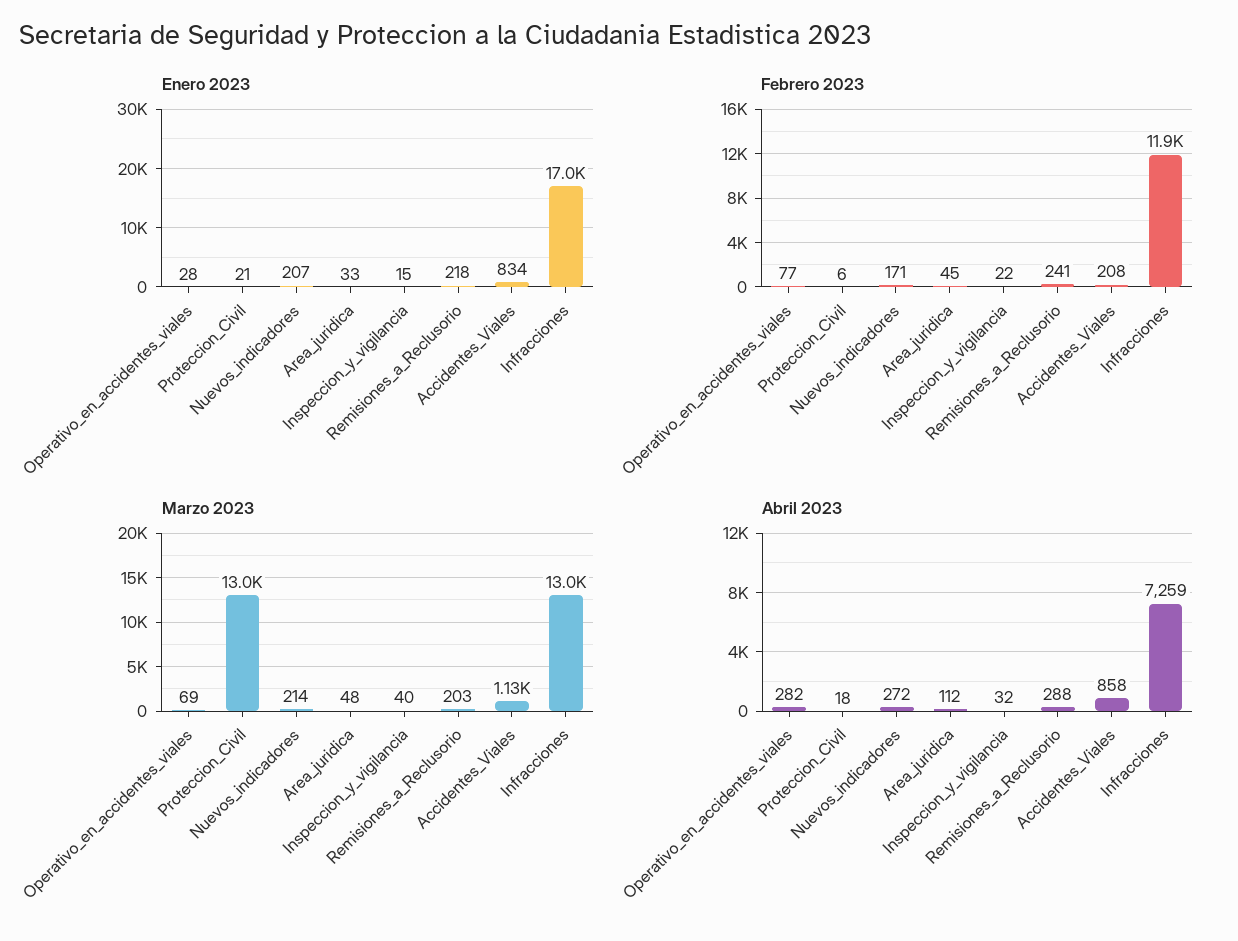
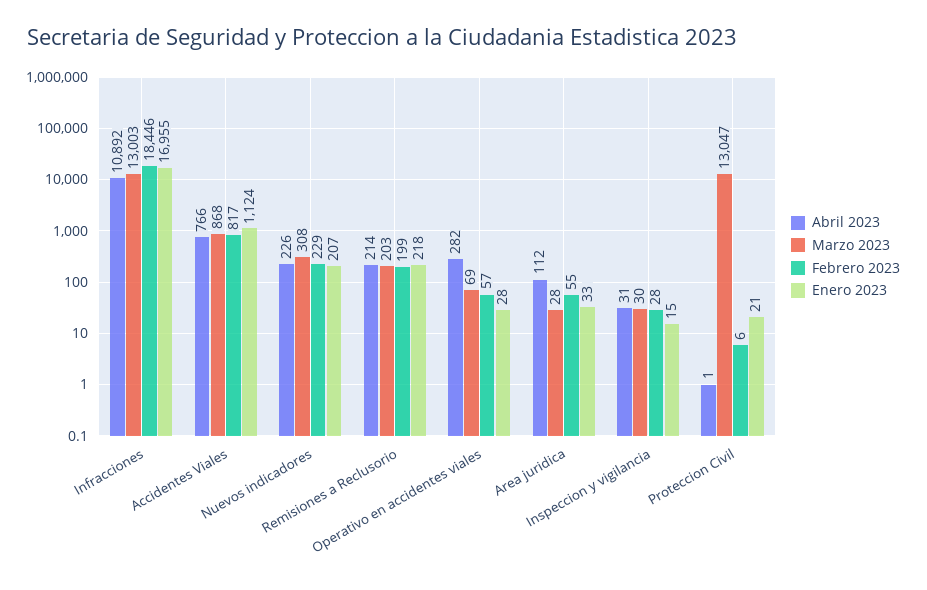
Enero 2023, Accidentes_Viales: 834 -> 1124
Febrero 2023, Operativo_en_accidentes_viales: 77 -> 57
Febrero 2023, Nuevos_indicadores: 171 -> 229
Febrero 2023, Area_juridica: 45 -> 55
Febrero 2023, Inspeccion_y_vigilancia: 22 -> 28
Febrero 2023, Remisiones_a_Reclusorio: 241 -> 199
Febrero 2023, Accidentes_Viales: 208 -> 817
Febrero 2023, Infracciones: 11900 -> 18446
Marzo 2023, Nuevos_indicadores: 214 -> 308
Marzo 2023, Area_juridica: 48 -> 28
Marzo 2023, Inspeccion_y_vigilancia: 40 -> 30
Marzo 2023, Accidentes_Viales: 1130 -> 868
Abril 2023, Proteccion_Civil: 18 -> 1
Abril 2023, Nuevos_indicadores: 272 -> 226
Abril 2023, Inspeccion_y_vigilancia: 32 -> 31
Abril 2023, Remisiones_a_Reclusorio: 288 -> 214
Abril 2023, Accidentes_Viales: 858 -> 766
Abril 2023, Infracciones: 7259 -> 10892

